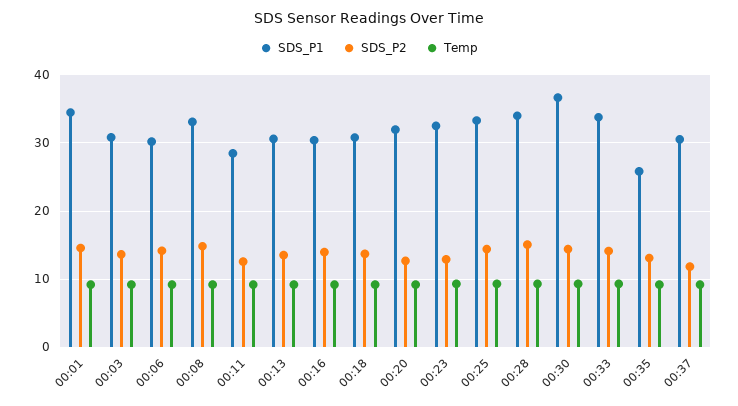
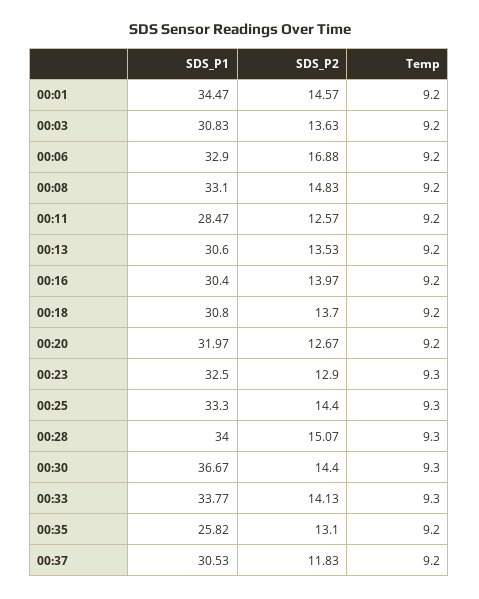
SDS_P1, 00:06: 30 -> 32.9
SDS_P2, 00:06: 14 -> 16.88

